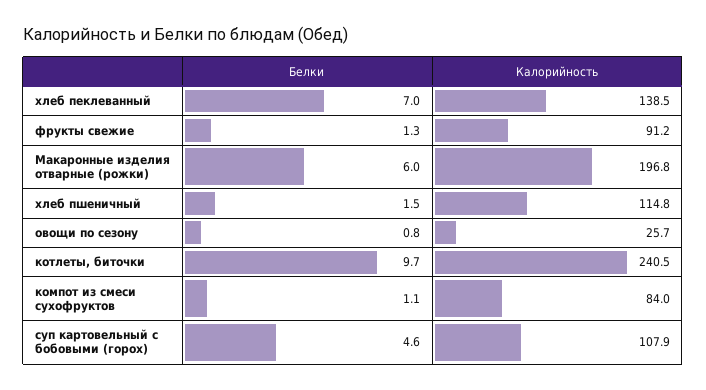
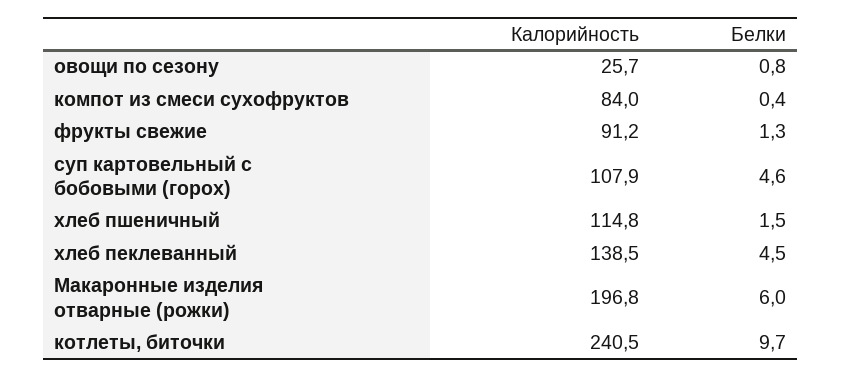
Белки, хлеб пеклеванный: 7 -> 4.5
Белки, компот из смеси сухофруктов: 1.1 -> 0.4

